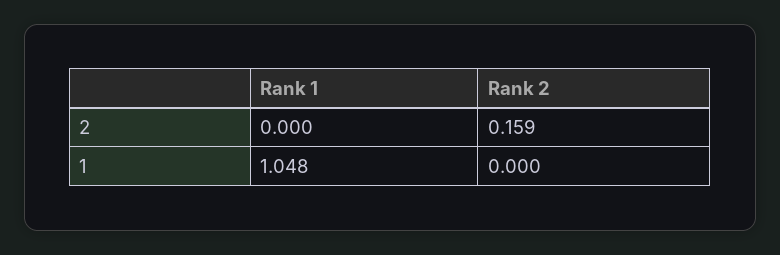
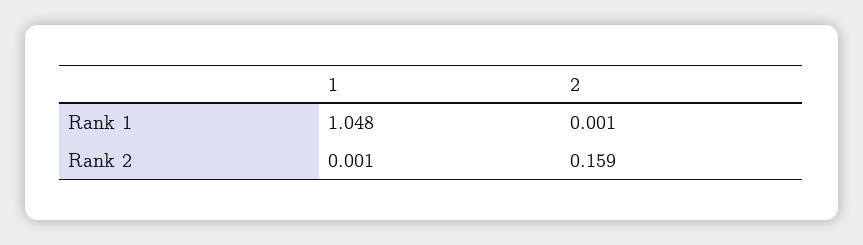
Rank 1, 2: 0 -> 0.001
Rank 2, 1: 0 -> 0.001

